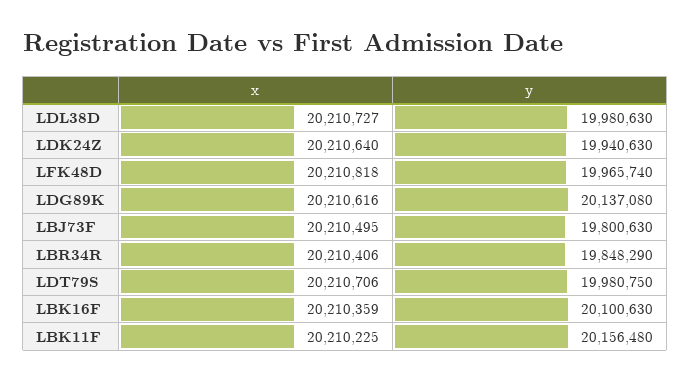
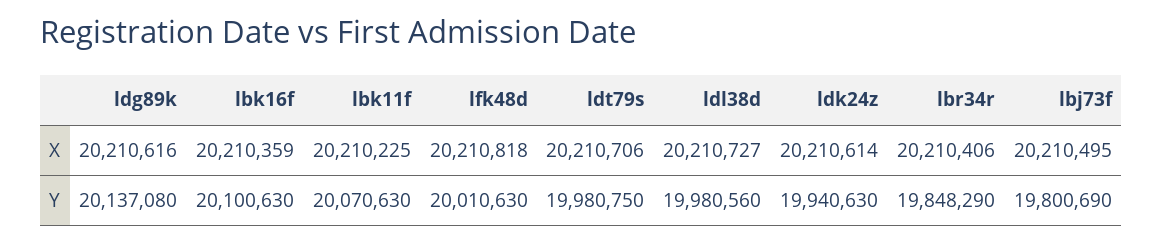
y, LDL38D: 19980630 -> 19980560
x, LDK24Z: 20210640 -> 20210614
y, LFK48D: 19965740 -> 20010630
y, LBJ73F: 19800630 -> 19800690
y, LBK11F: 20156480 -> 20070630

